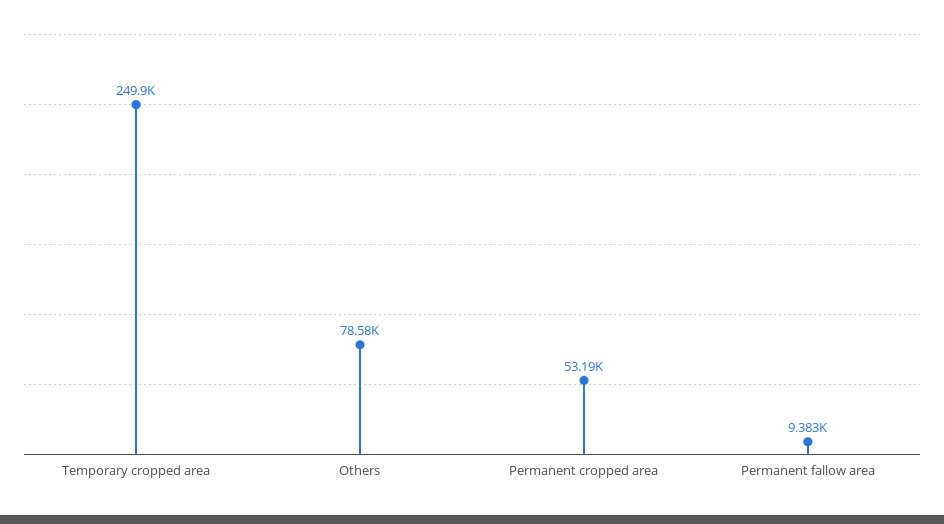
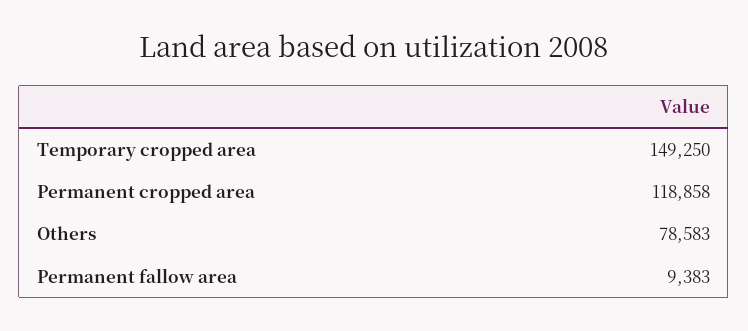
Temporary cropped area: 249900 -> 149250
Permanent cropped area: 53190 -> 118858

